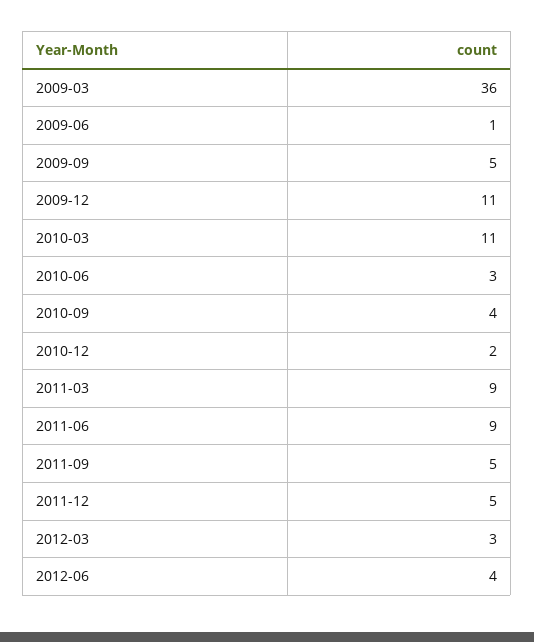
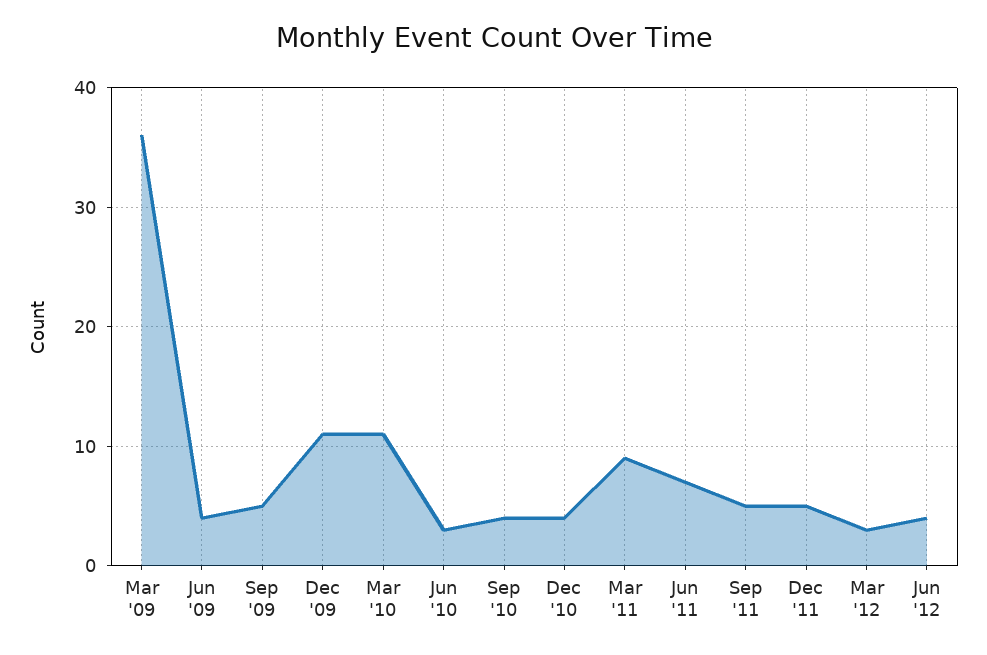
2009-06: 1 -> 4
2010-12: 2 -> 4
2011-06: 9 -> 7

